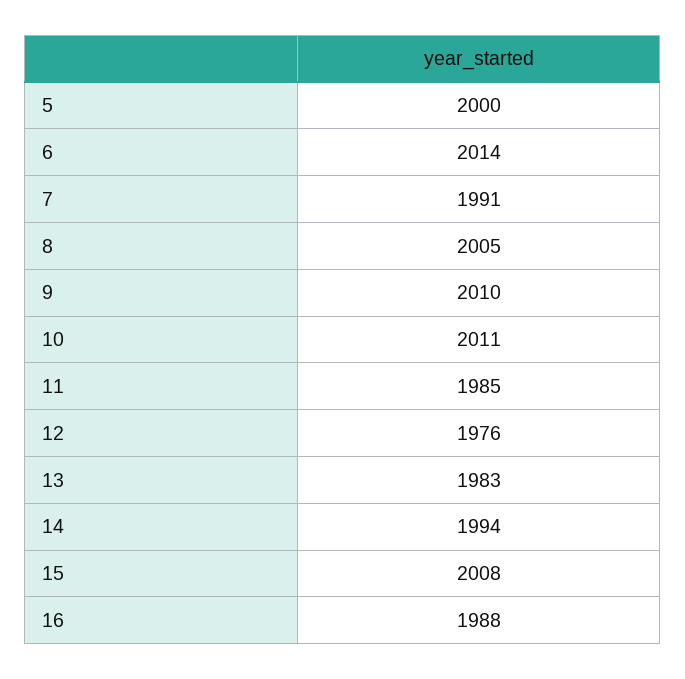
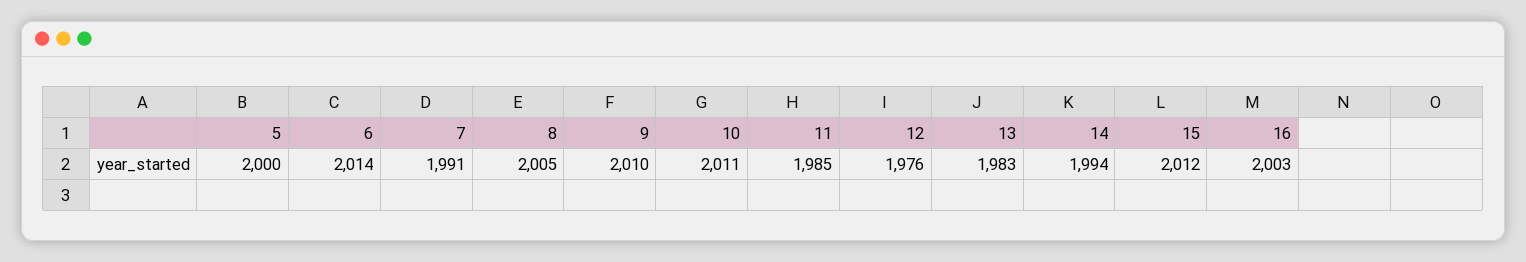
15: 2008 -> 2012
16: 1988 -> 2003

